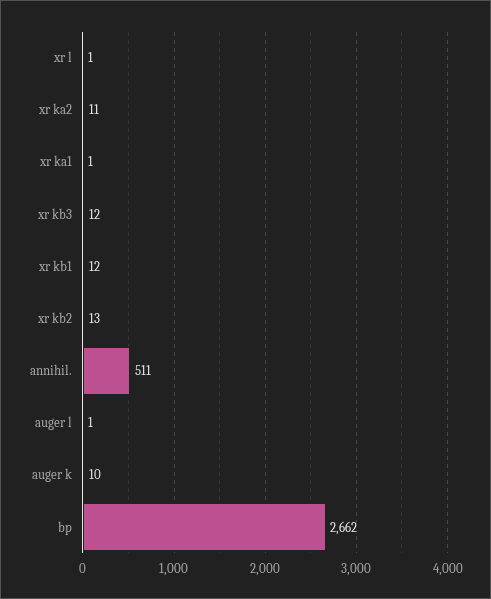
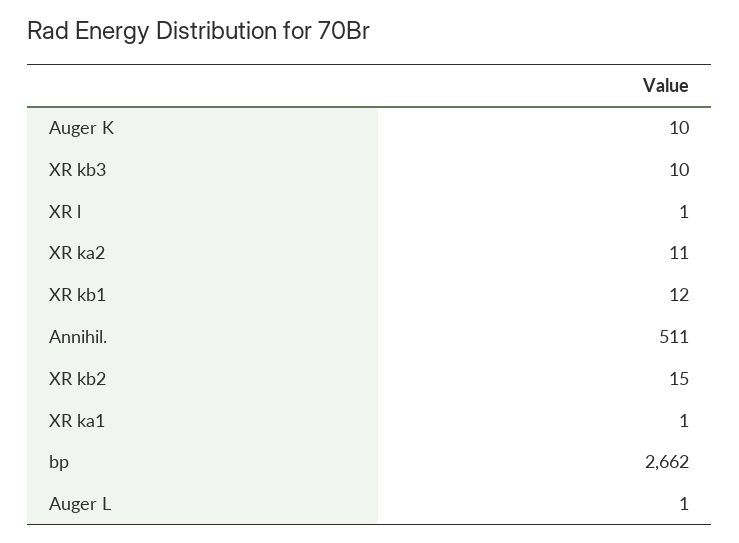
xr kb3: 12 -> 10
xr kb2: 13 -> 15

